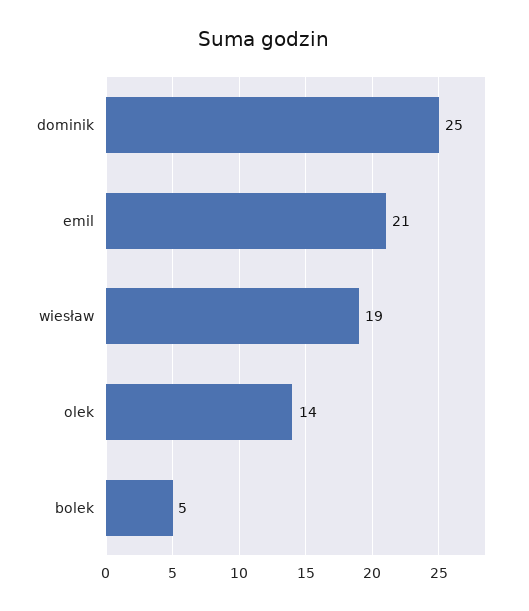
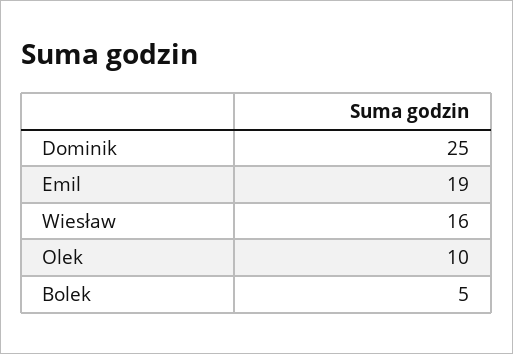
emil: 21 -> 19
wiesław: 19 -> 16
olek: 14 -> 10

